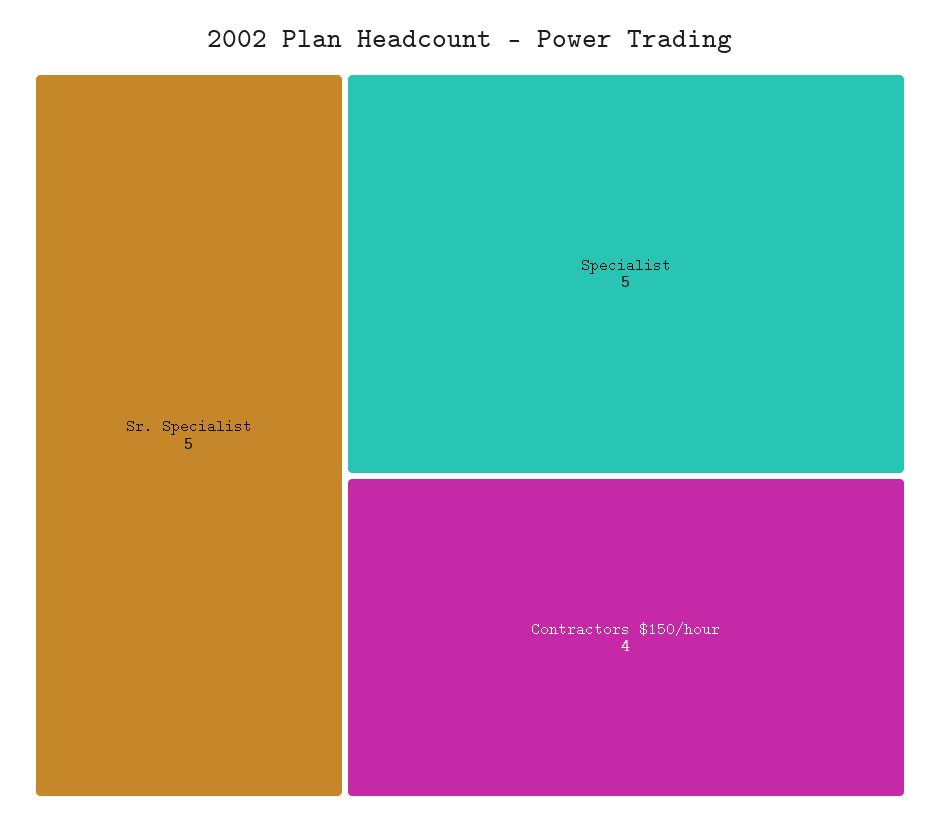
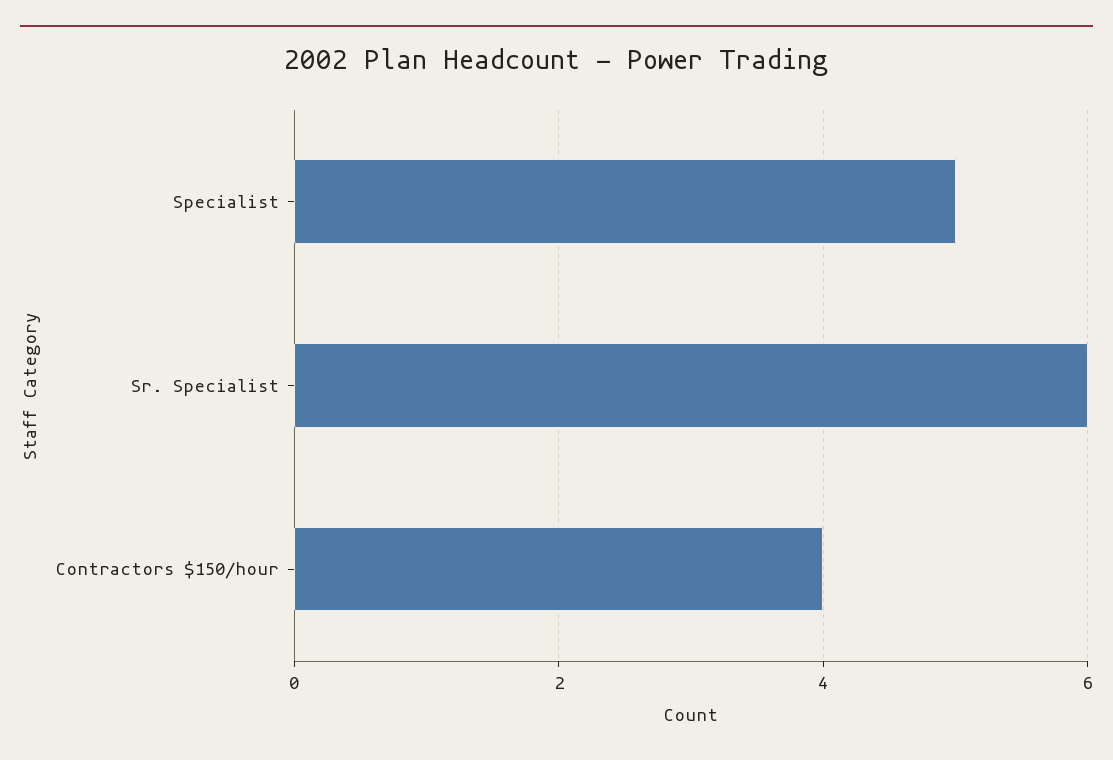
Sr. Specialist: 5 -> 6

